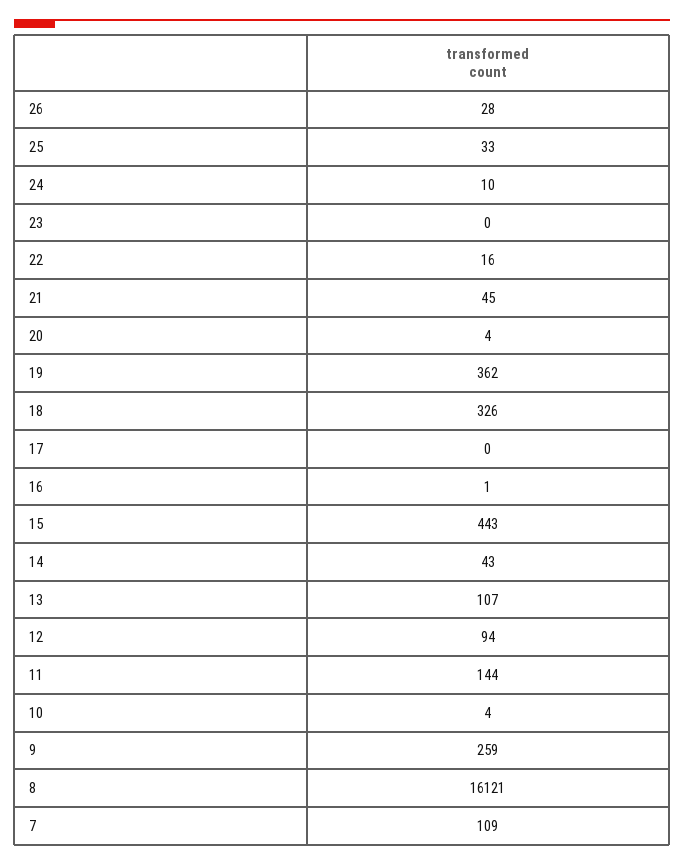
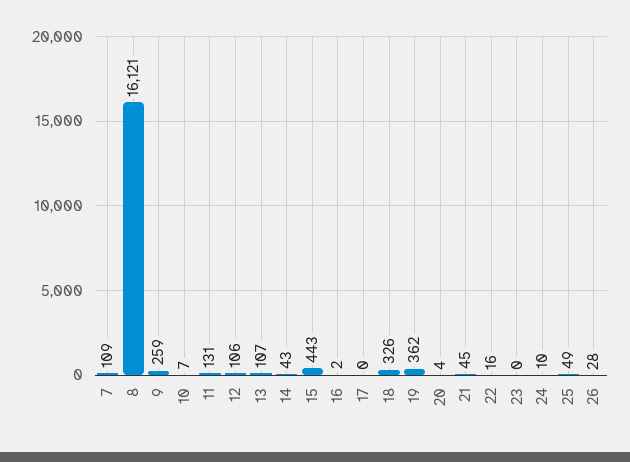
25: 33 -> 49
16: 1 -> 2
12: 94 -> 106
11: 144 -> 131
10: 4 -> 7

